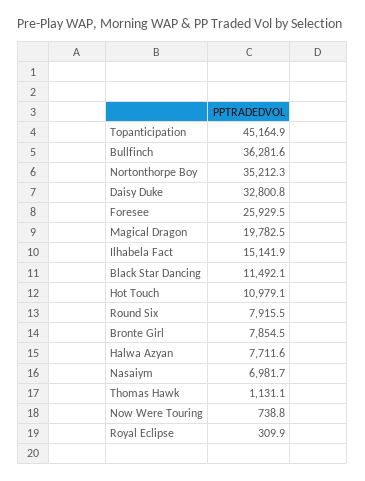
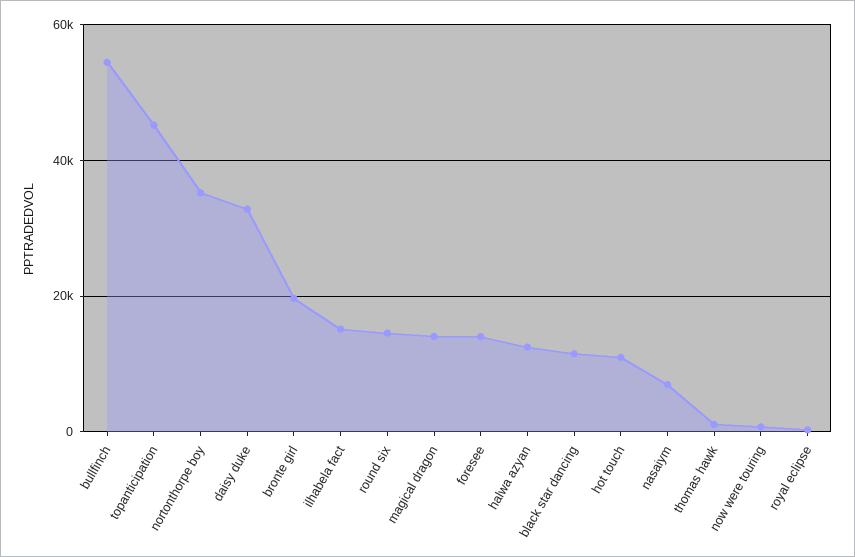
Bullfinch: 36281.6 -> 54000
Foresee: 25929.5 -> 14000
Magical Dragon: 19782.5 -> 14000
Round Six: 7915.5 -> 14000
Bronte Girl: 7854.5 -> 20000
Halwa Azyan: 7711.6 -> 12000

